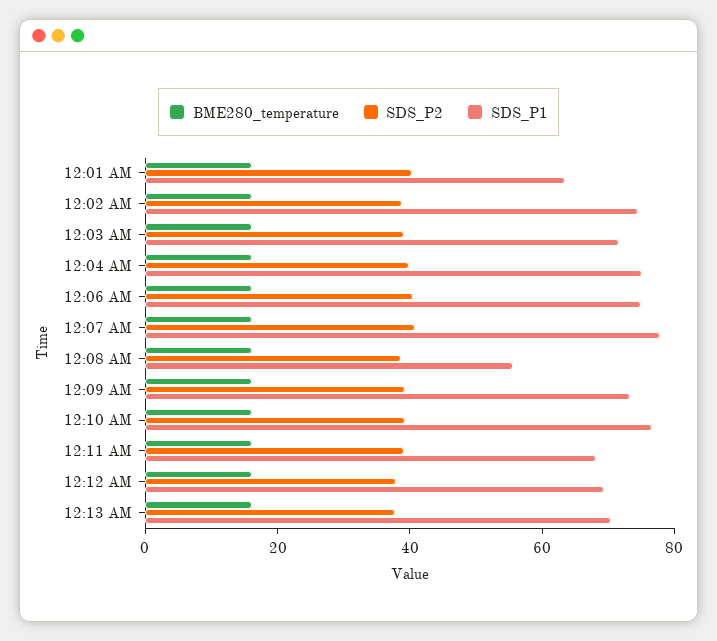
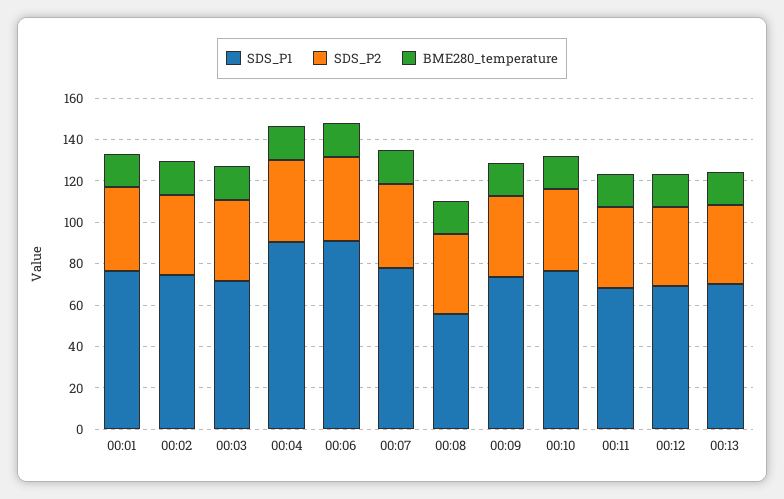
SDS_P1, 12:01 AM: 65 -> 75
SDS_P1, 12:04 AM: 75 -> 90
SDS_P1, 12:06 AM: 75 -> 90

